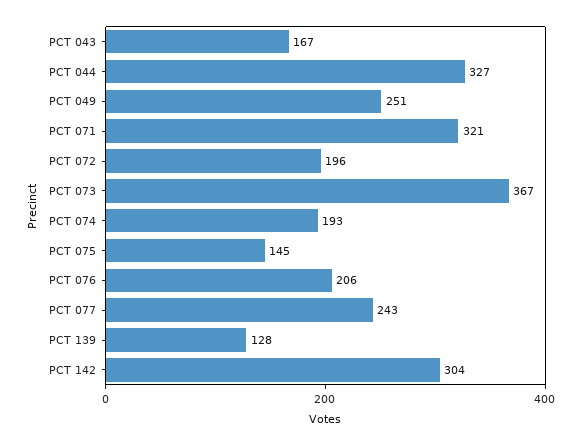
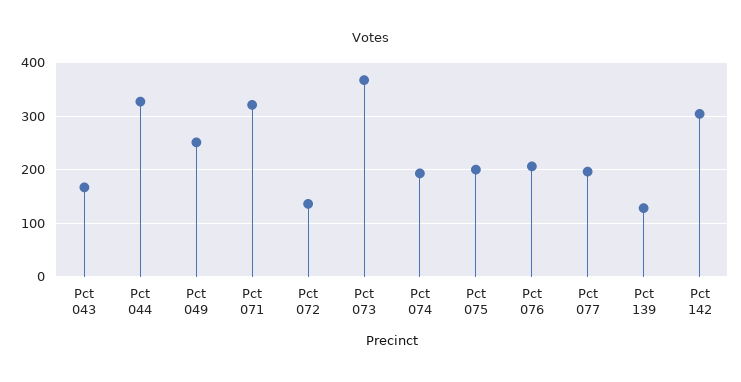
PCT 072: 196 -> 140
PCT 075: 145 -> 200
PCT 077: 243 -> 200

